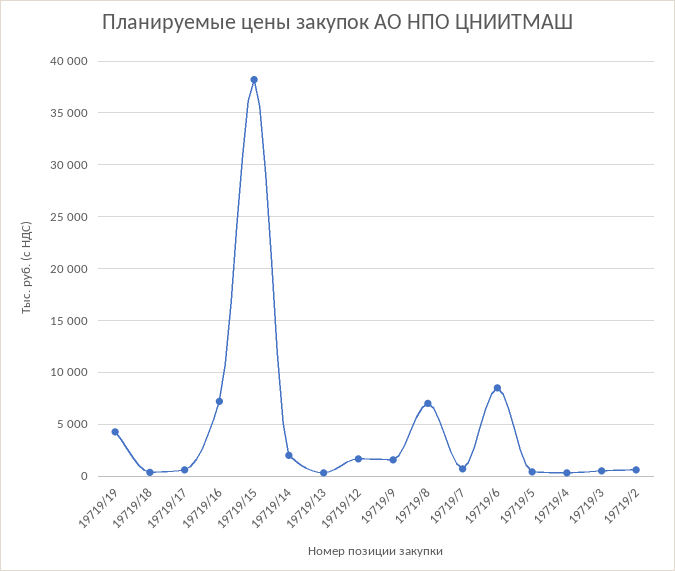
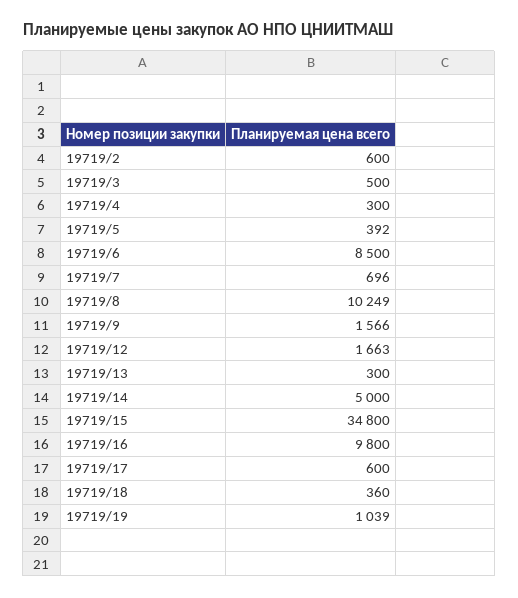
19719/19: 4000 -> 1039
19719/16: 7000 -> 9800
19719/15: 38000 -> 34800
19719/14: 2000 -> 5000
19719/8: 7000 -> 10249

